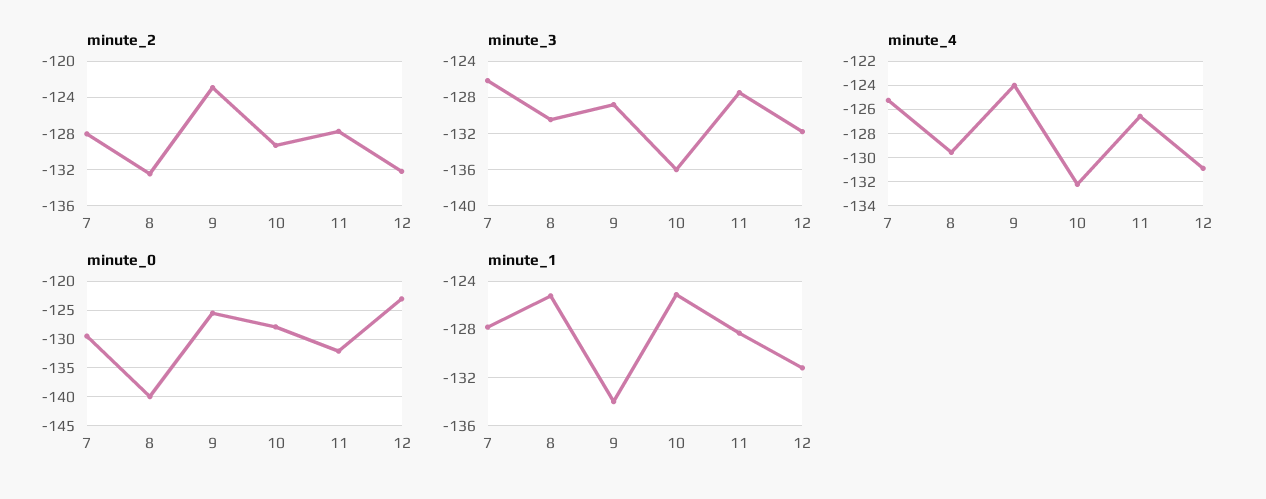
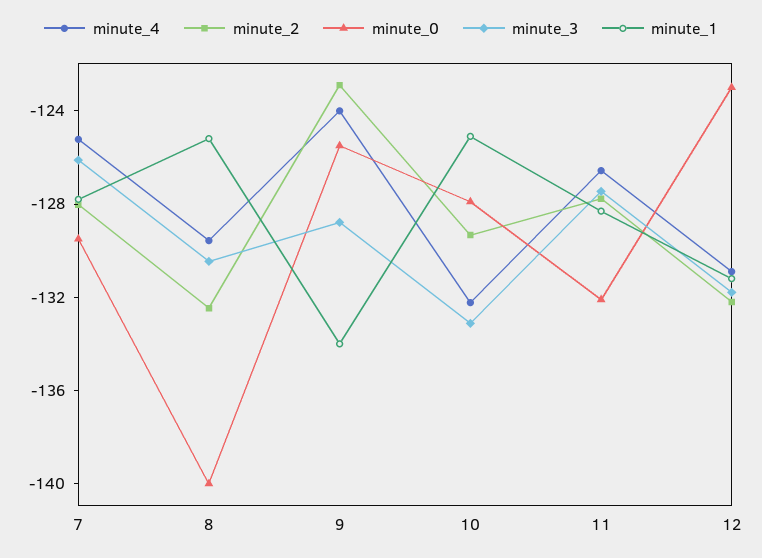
minute_3, 10: -136 -> -133

